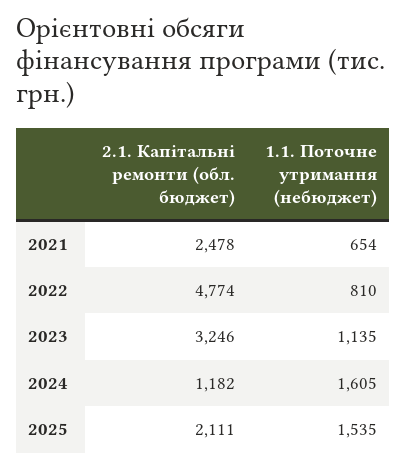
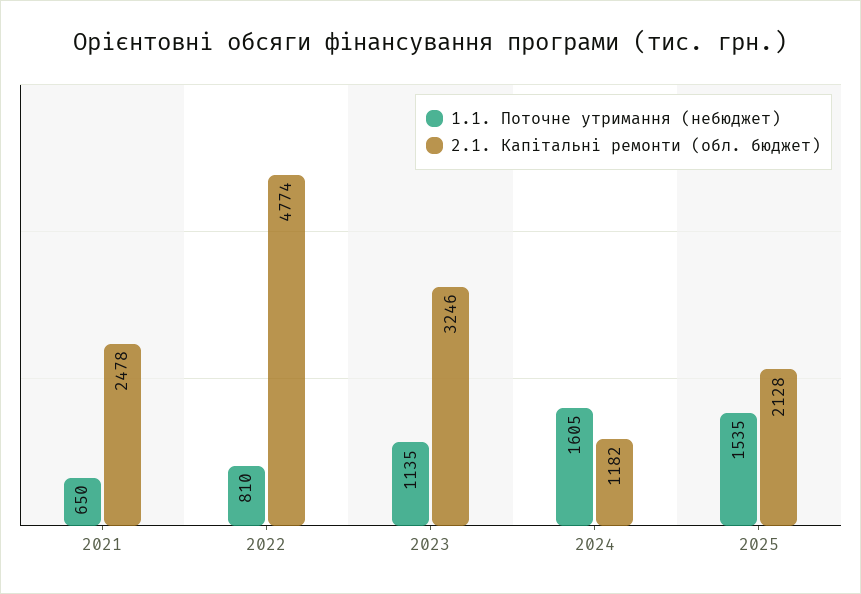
1.1. Поточне утримання (небюджет), 2021: 654 -> 650
2.1. Капітальні ремонти (обл. бюджет), 2025: 2111 -> 2128

